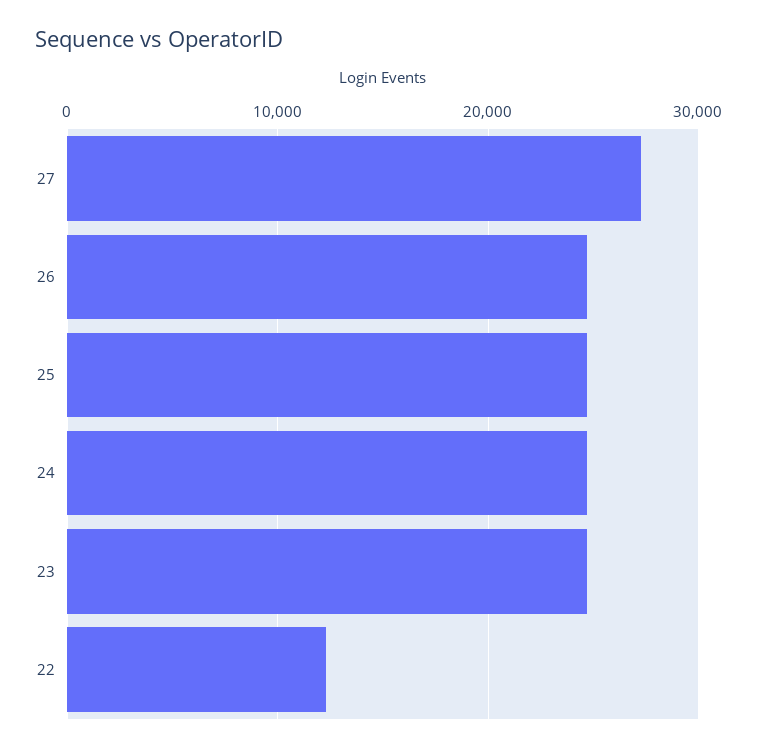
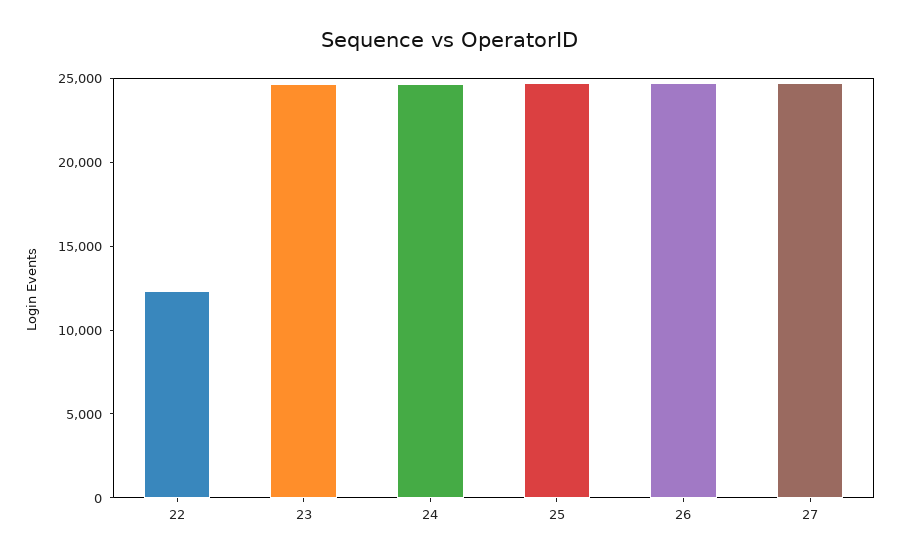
27: 27000 -> 25000

